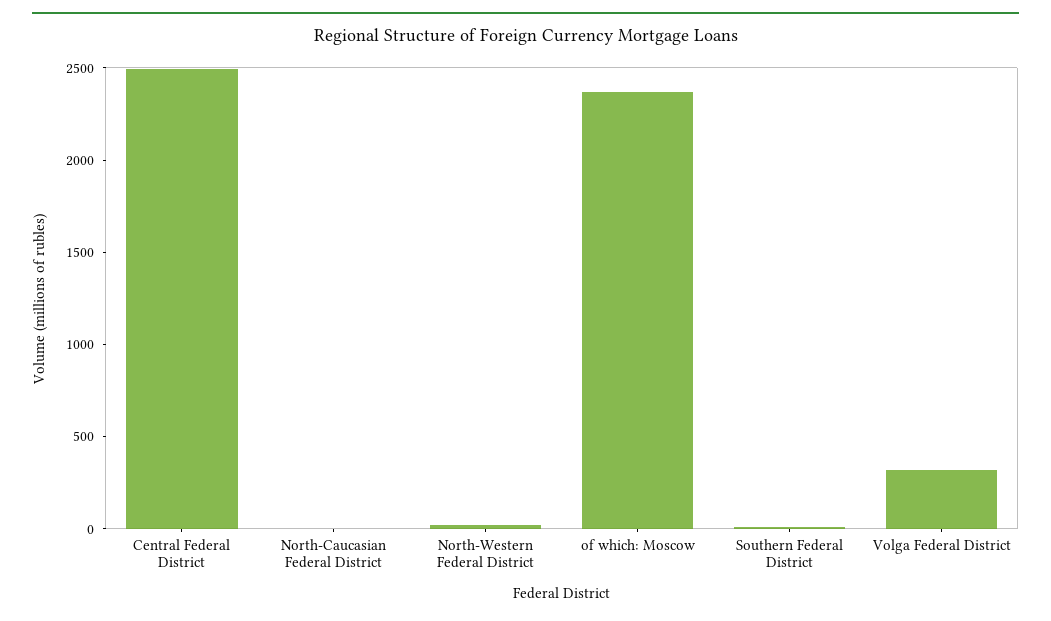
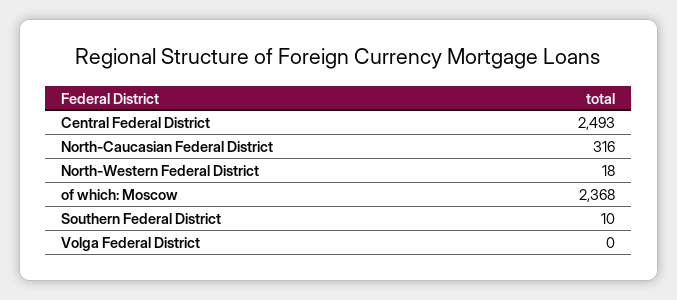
North-Caucasian Federal District: 0 -> 316
Volga Federal District: 300 -> 0

